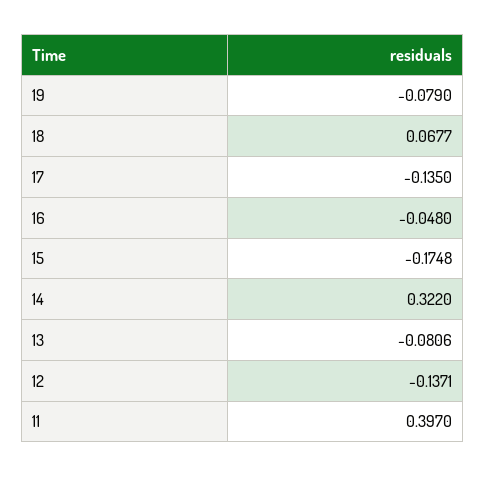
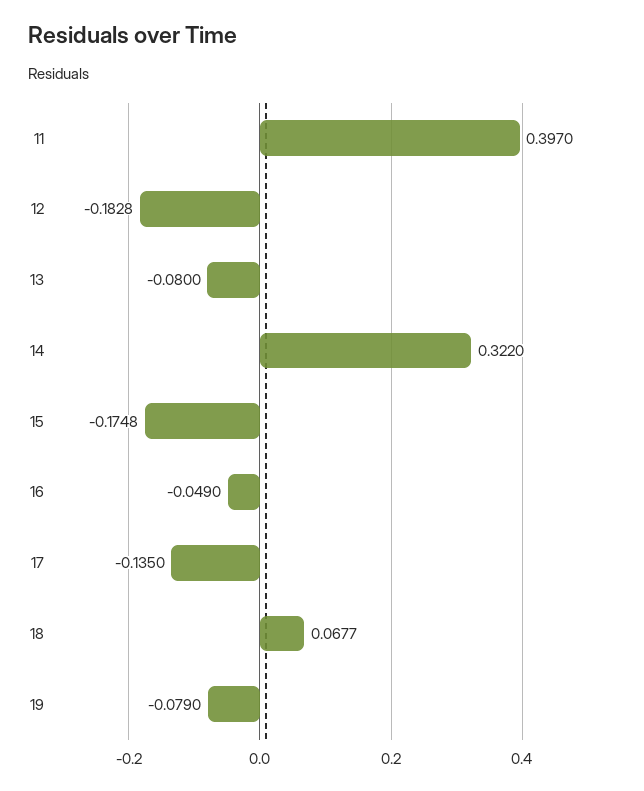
16: -0.048 -> -0.049
13: -0.0806 -> -0.08
12: -0.1371 -> -0.1828

